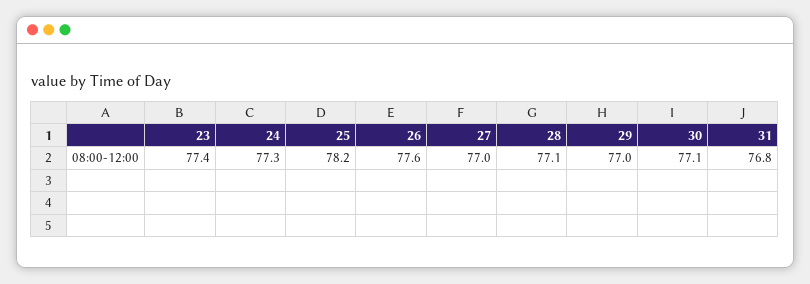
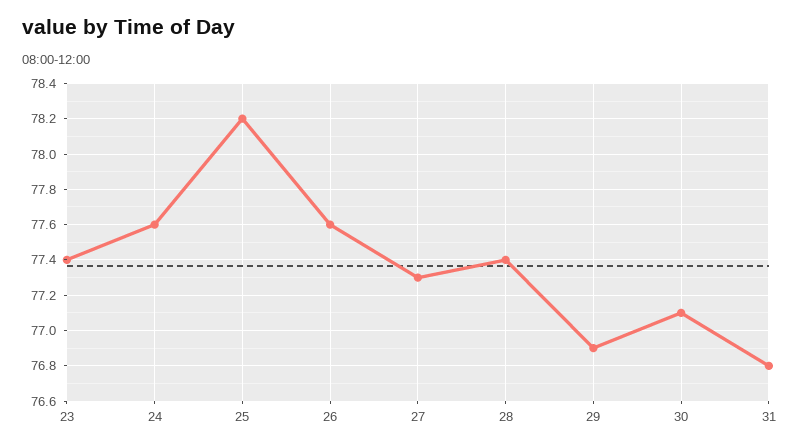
24: 77.3 -> 77.6
27: 77 -> 77.3
28: 77.1 -> 77.4
29: 77 -> 76.9

